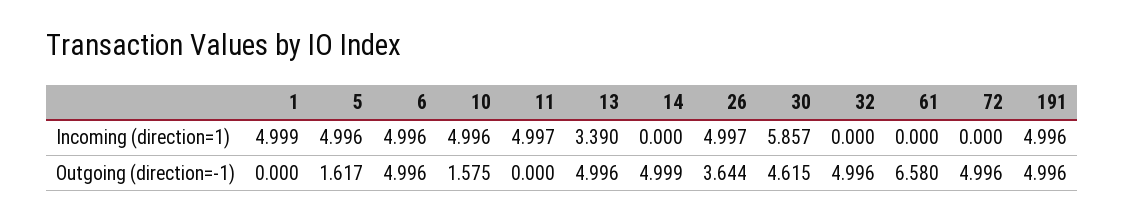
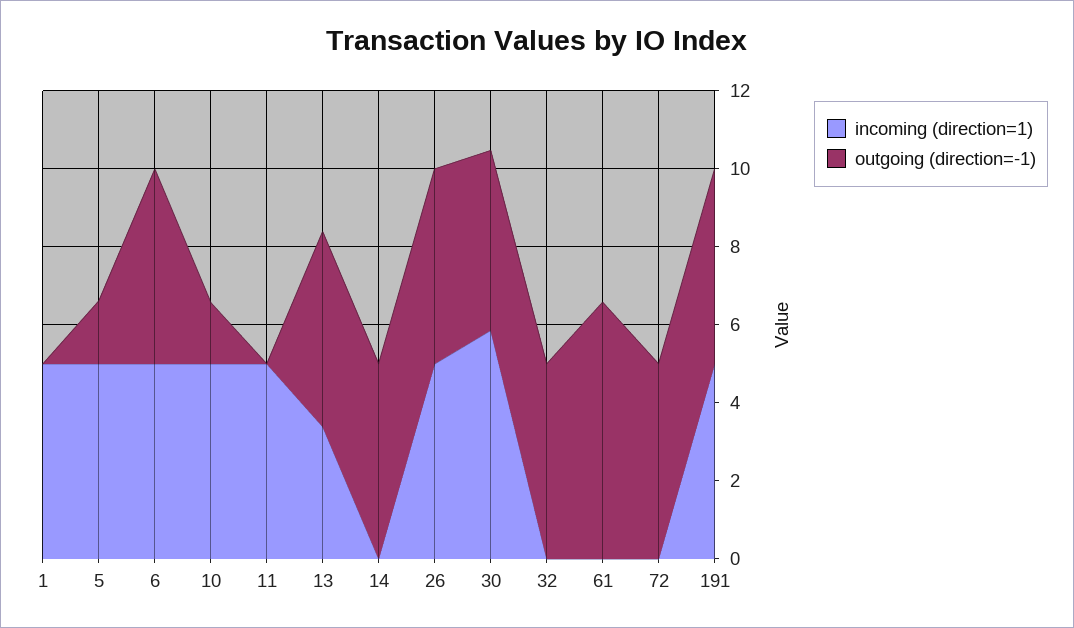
Outgoing (direction=-1), 26: 3.644 -> 5

